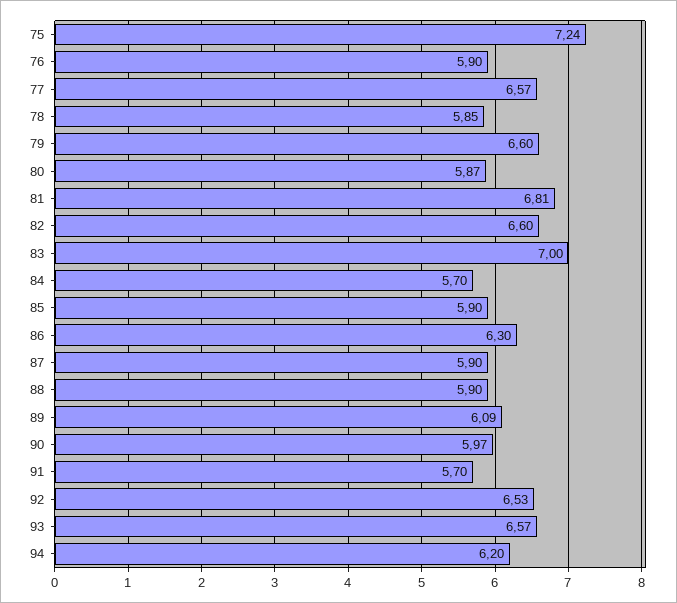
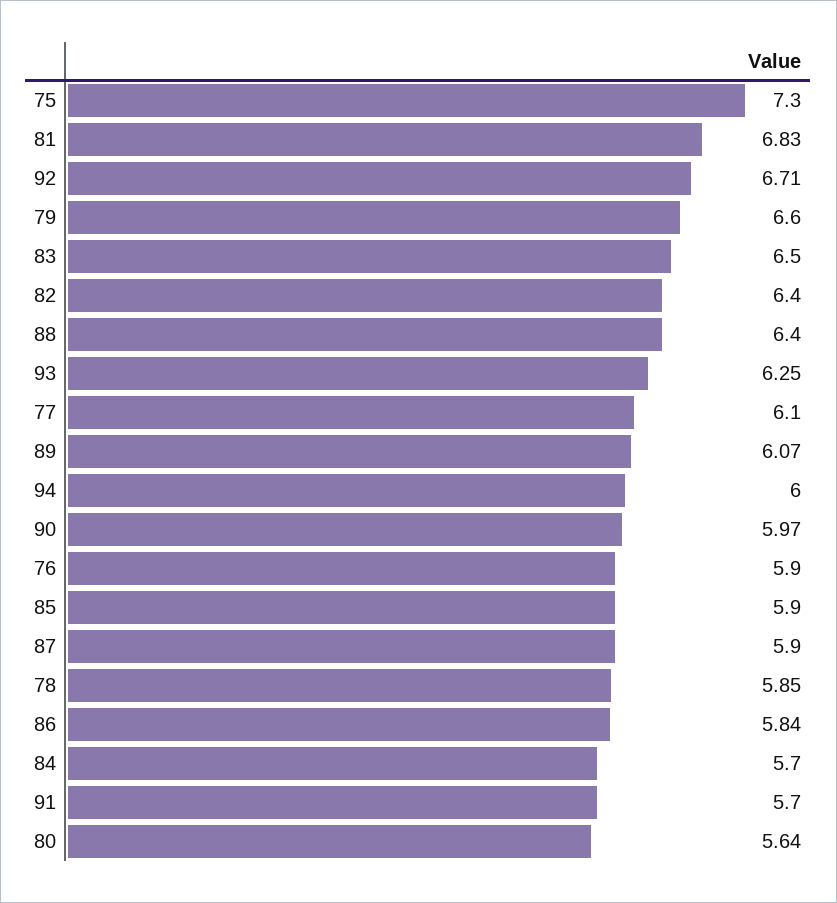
75: 7.24 -> 7.3
77: 6.57 -> 6.1
80: 5.87 -> 5.64
81: 6.81 -> 6.83
82: 6.6 -> 6.4
83: 7 -> 6.5
86: 6.3 -> 5.84
88: 5.9 -> 6.4
89: 6.09 -> 6.07
92: 6.53 -> 6.71
93: 6.57 -> 6.25
94: 6.2 -> 6

